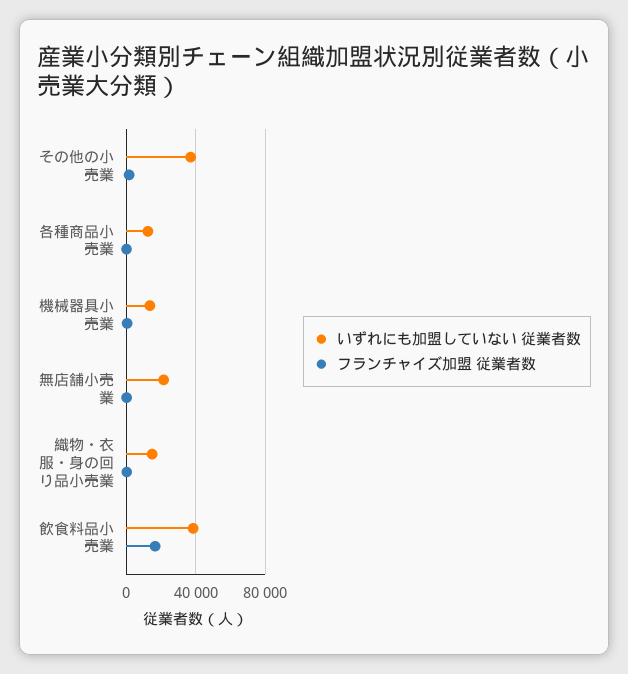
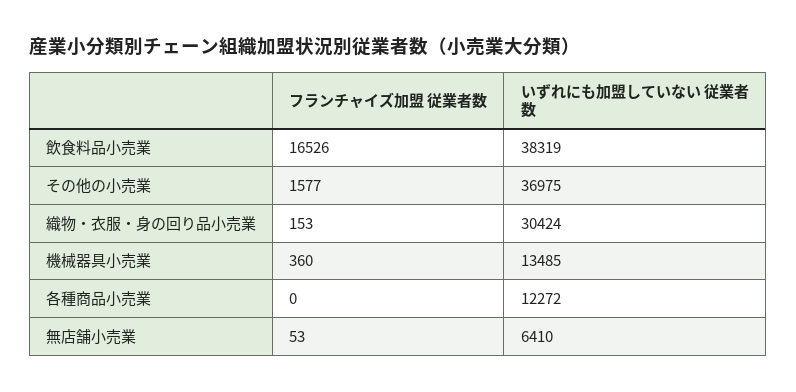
いずれにも加盟していない 従業者数, 無店舗小売業: 20000 -> 6410
いずれにも加盟していない 従業者数, 織物・衣服・身の回り品小売業: 15000 -> 30424

